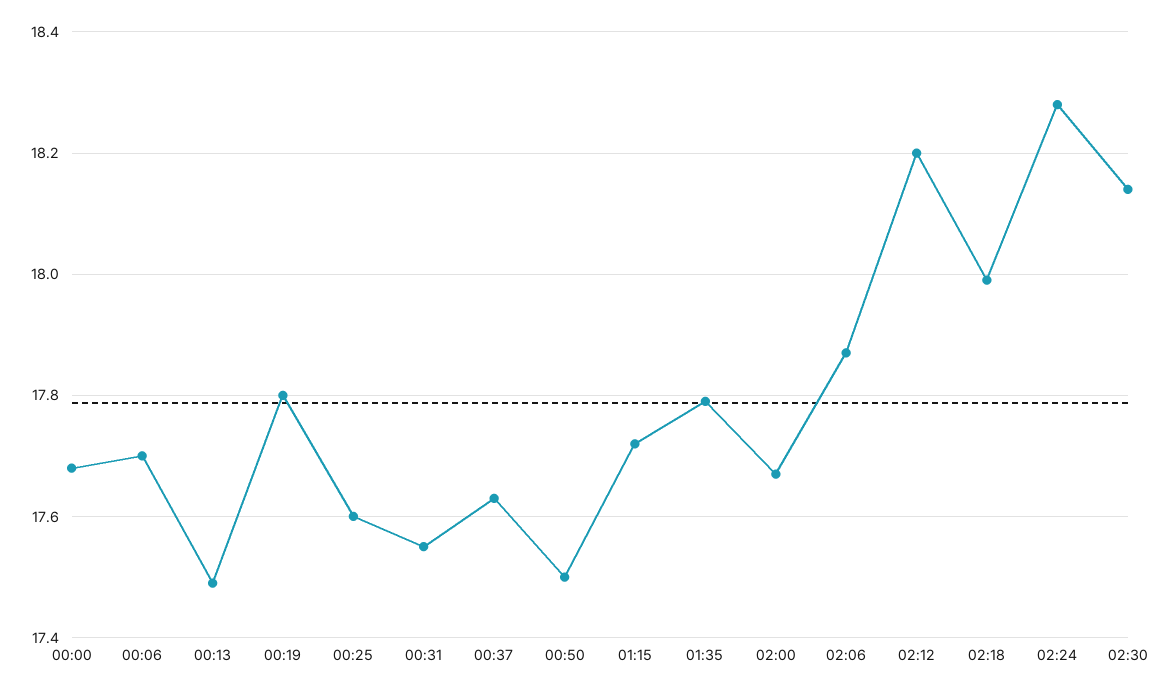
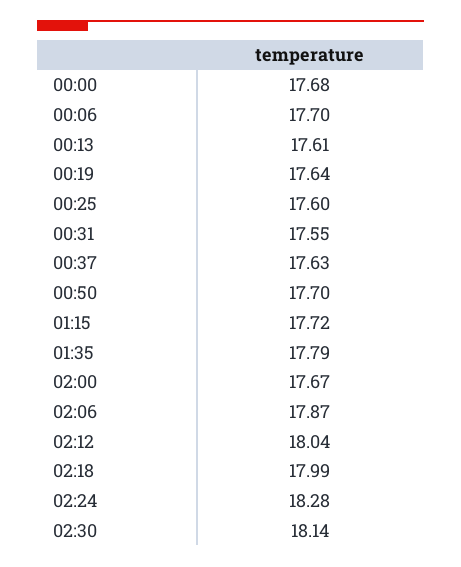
00:13: 17.5 -> 17.61
00:19: 17.8 -> 17.64
00:50: 17.5 -> 17.7
02:12: 18.2 -> 18.04

